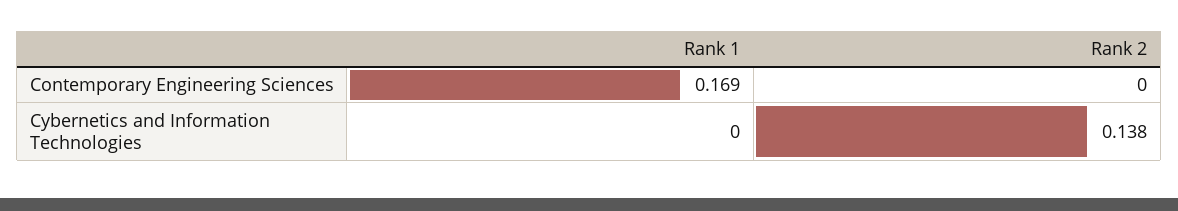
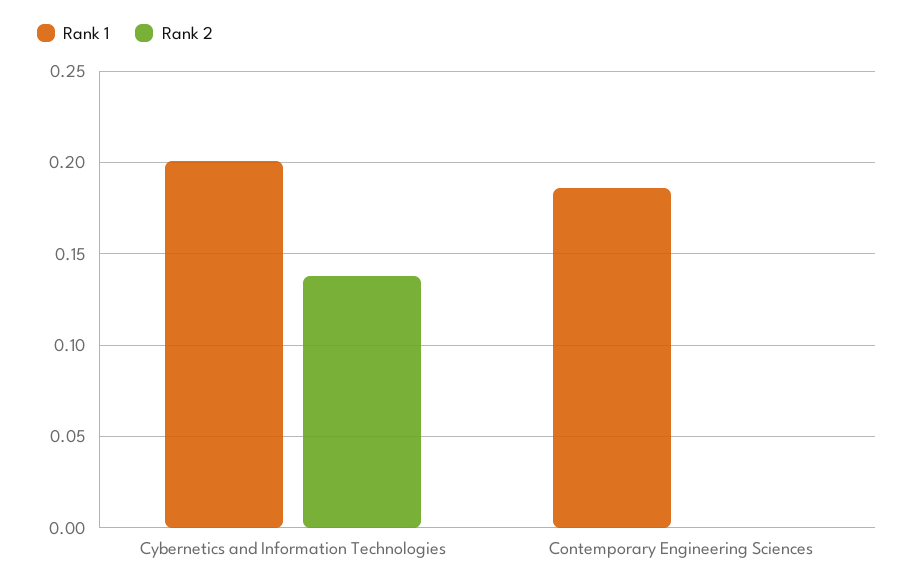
Rank 1, Contemporary Engineering Sciences: 0.169 -> 0.185
Rank 1, Cybernetics and Information Technologies: 0 -> 0.2

